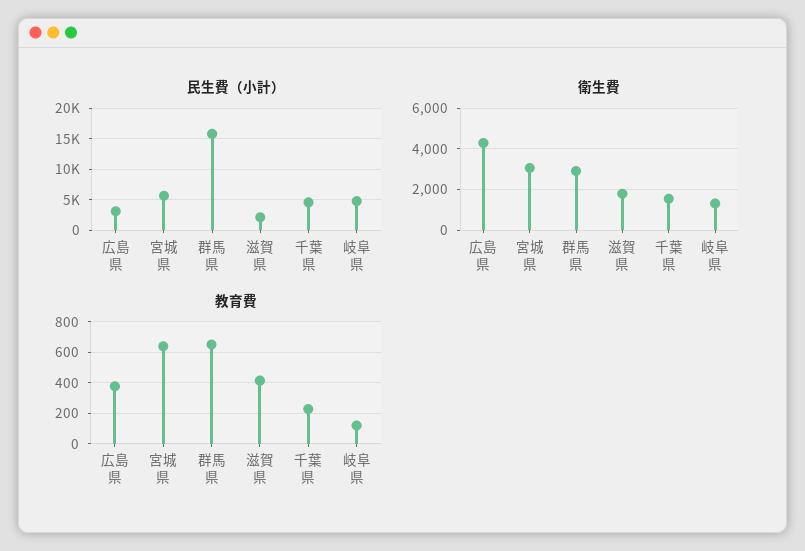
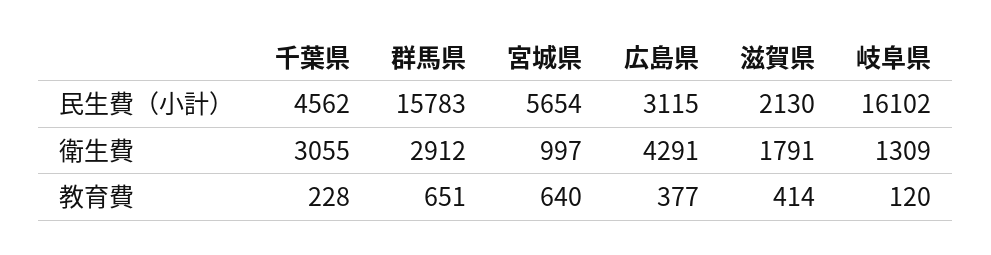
民生費（小計）, 岐阜県: 5000 -> 16102
衛生費, 宮城県: 3000 -> 997
衛生費, 千葉県: 1500 -> 3055

